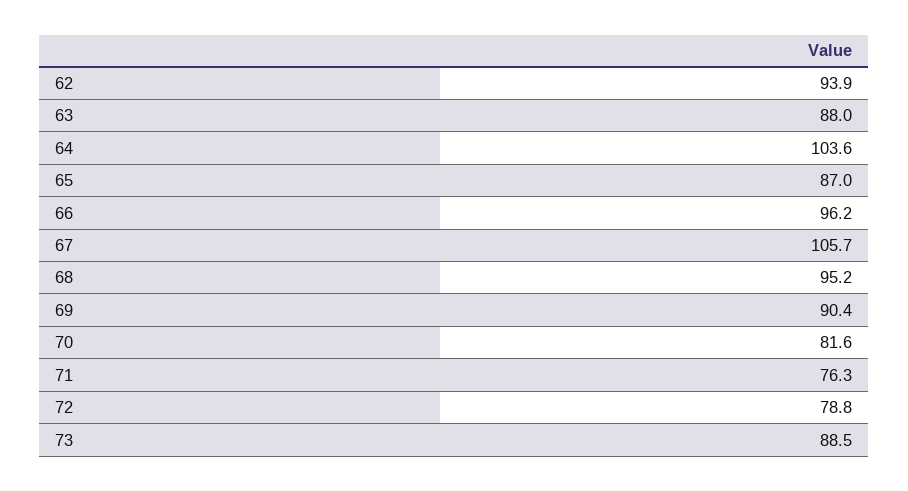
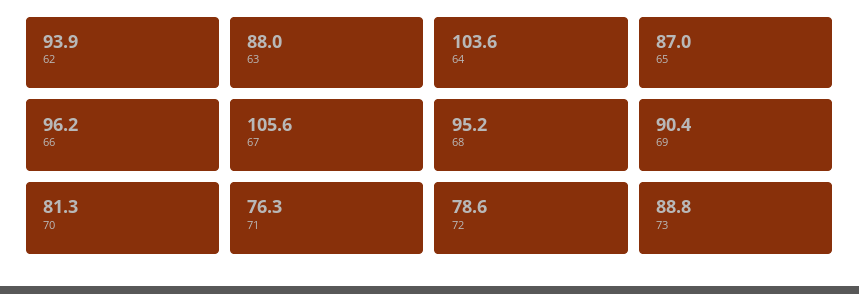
67: 105.7 -> 105.6
70: 81.6 -> 81.3
72: 78.8 -> 78.6
73: 88.5 -> 88.8

